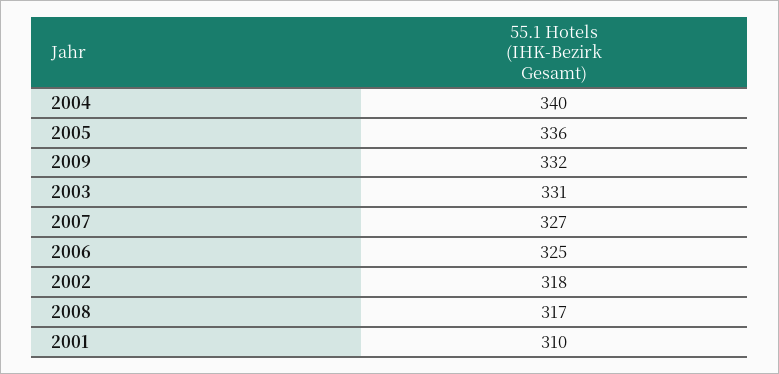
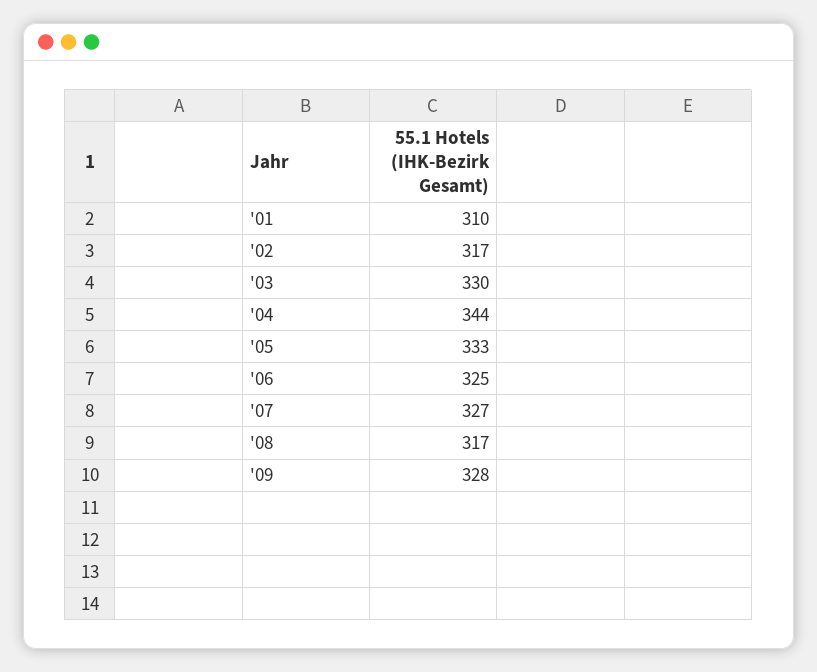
2004: 340 -> 344
2005: 336 -> 333
2009: 332 -> 328
2003: 331 -> 330
2002: 318 -> 317

